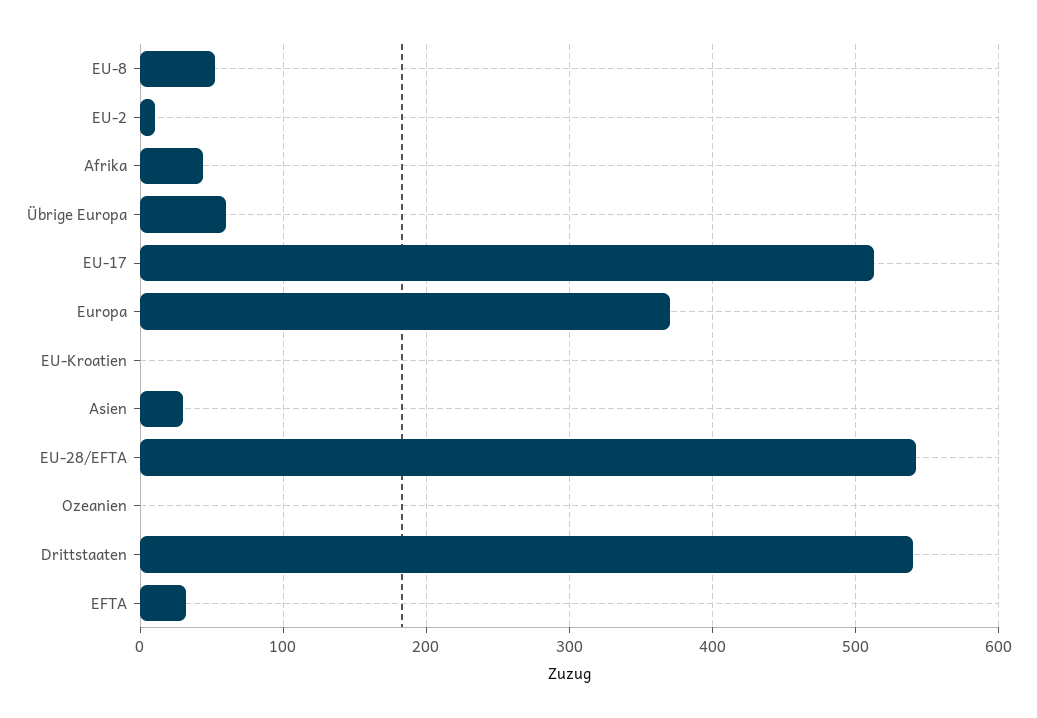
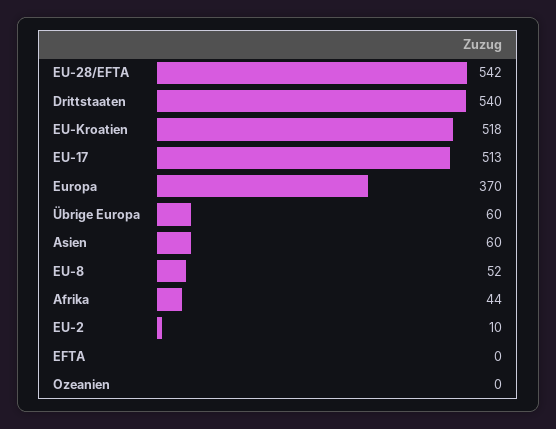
EU-Kroatien: 0 -> 518
Asien: 30 -> 60
EFTA: 30 -> 0

